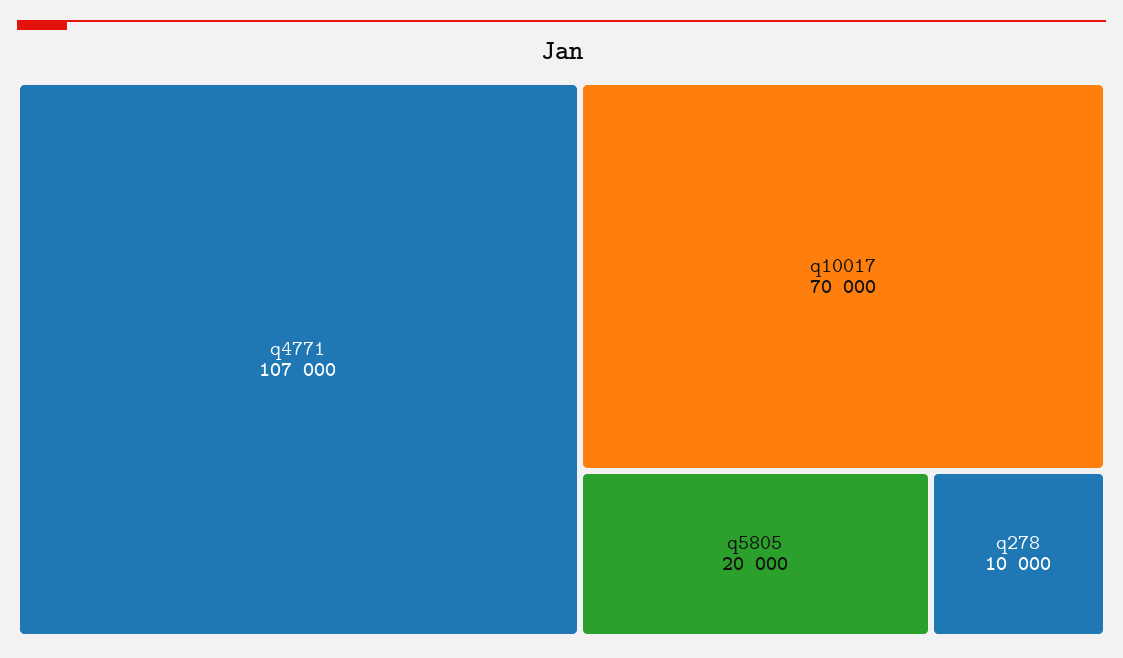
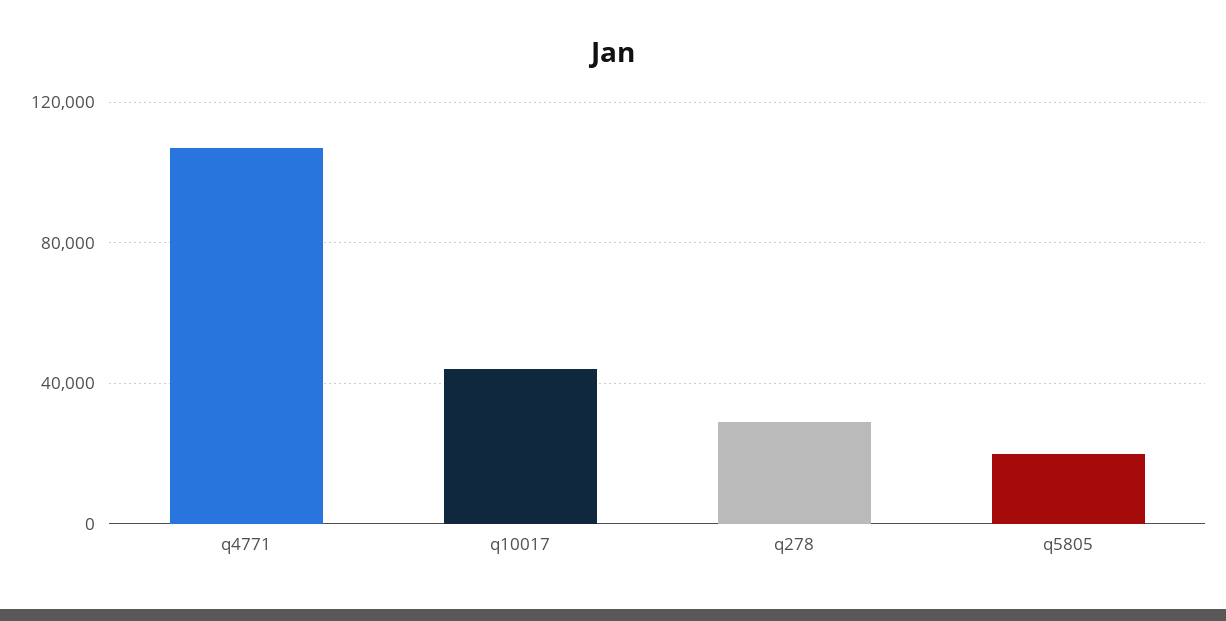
q10017: 70000 -> 45000
q278: 10000 -> 30000

